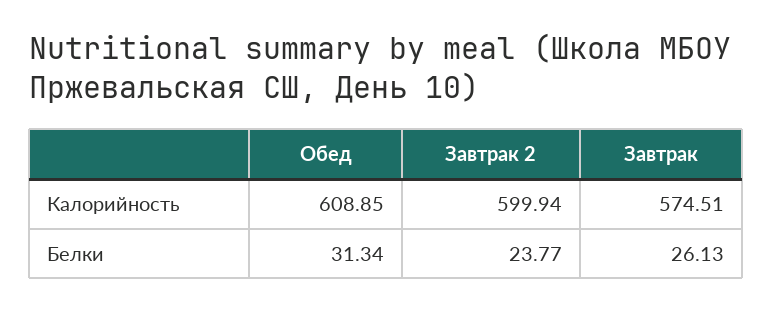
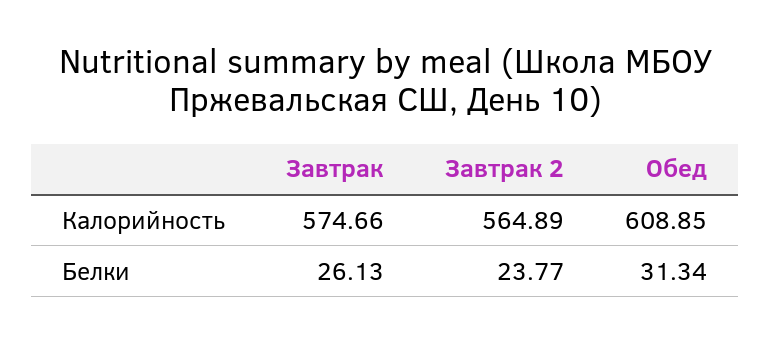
Завтрак 2, Калорийность: 599.94 -> 564.89
Завтрак, Калорийность: 574.51 -> 574.66

